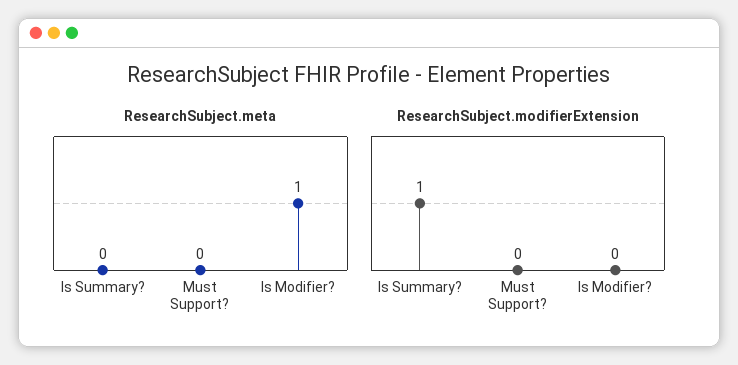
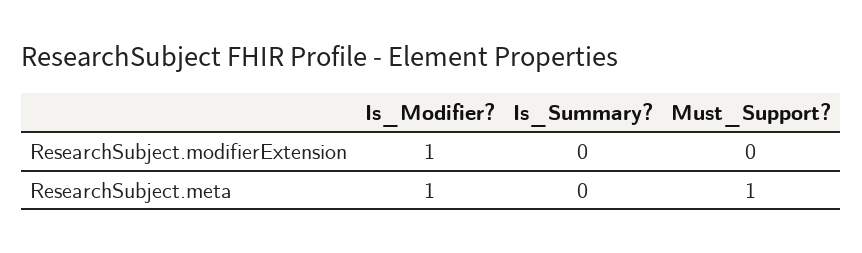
ResearchSubject.meta, Must Support?: 0 -> 1
ResearchSubject.modifierExtension, Is Summary?: 1 -> 0
ResearchSubject.modifierExtension, Is Modifier?: 0 -> 1

